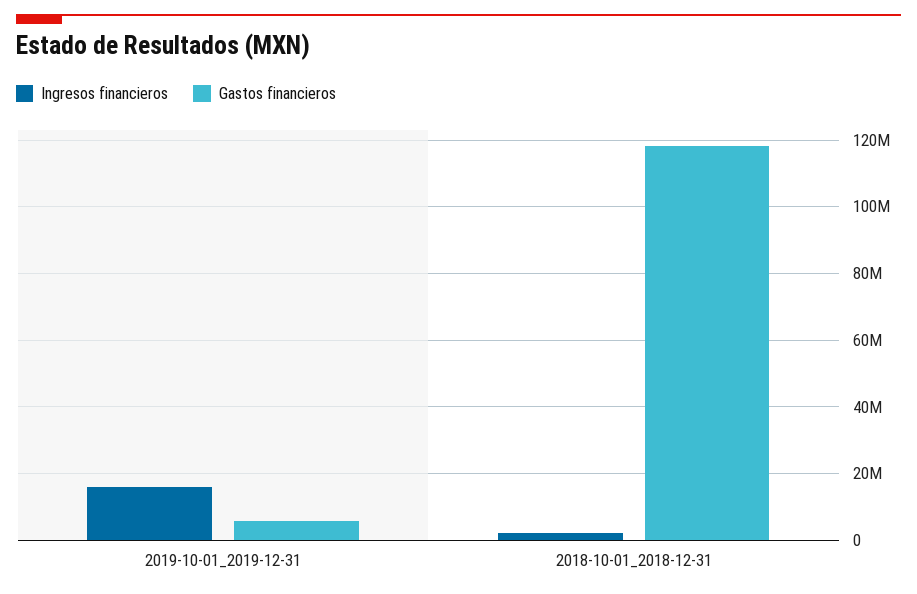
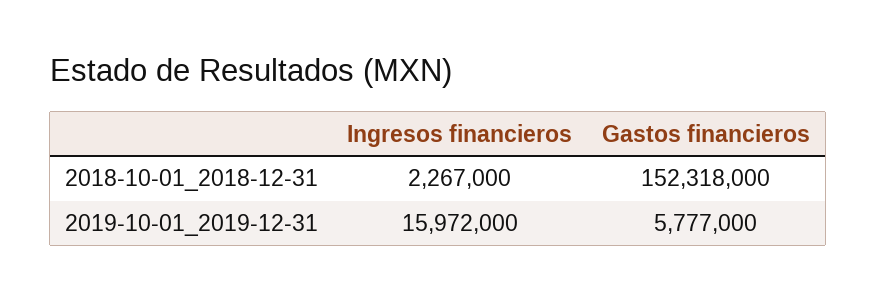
Gastos financieros, 2018-10-01_2018-12-31: 118000000 -> 152318000

